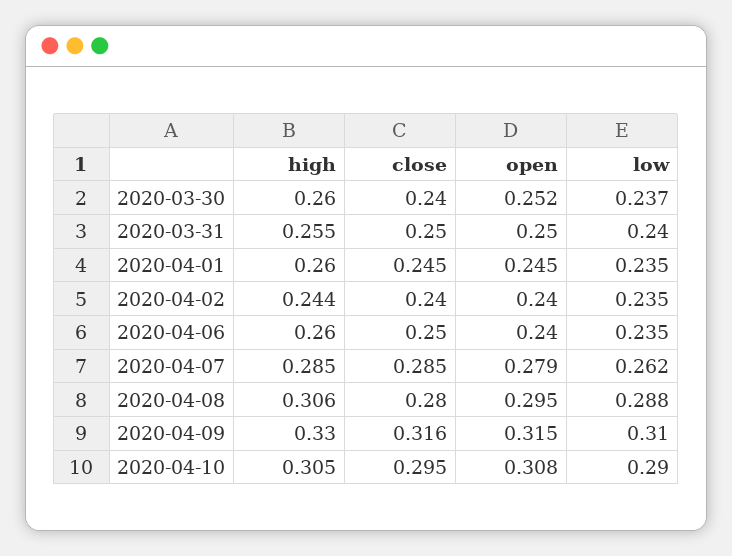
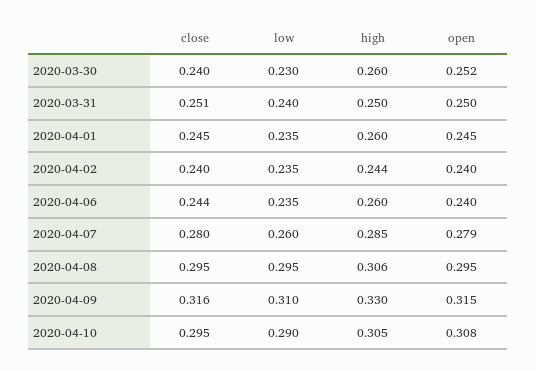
low, 2020-03-30: 0.237 -> 0.23
high, 2020-03-31: 0.255 -> 0.25
close, 2020-03-31: 0.25 -> 0.251
close, 2020-04-06: 0.25 -> 0.244
close, 2020-04-07: 0.285 -> 0.28
low, 2020-04-07: 0.262 -> 0.26
close, 2020-04-08: 0.28 -> 0.295
low, 2020-04-08: 0.288 -> 0.295

